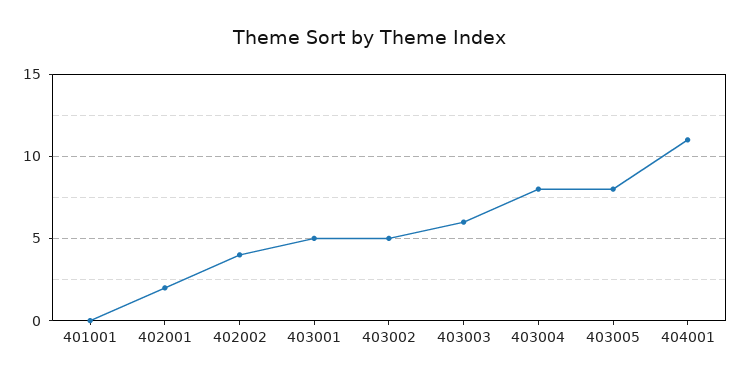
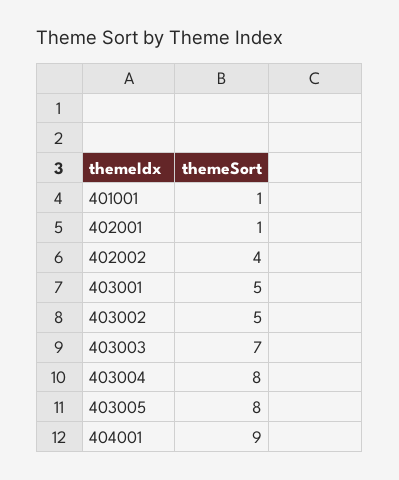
401001: 0 -> 1
402001: 2 -> 1
403003: 6 -> 7
404001: 11 -> 9

